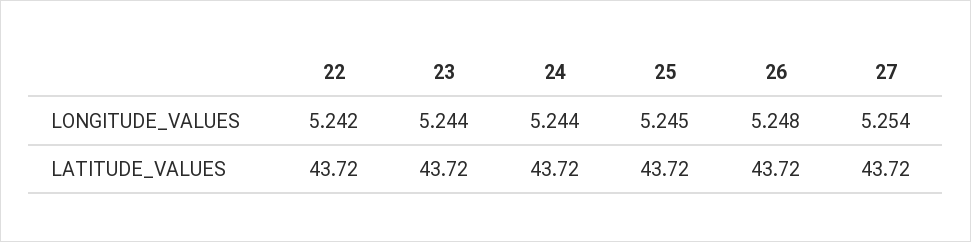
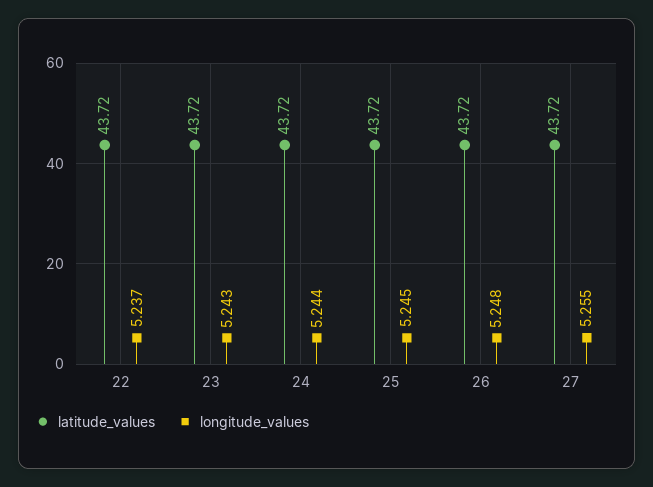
LONGITUDE_VALUES, 22: 5.242 -> 5.237
LONGITUDE_VALUES, 23: 5.244 -> 5.243
LONGITUDE_VALUES, 27: 5.254 -> 5.255

